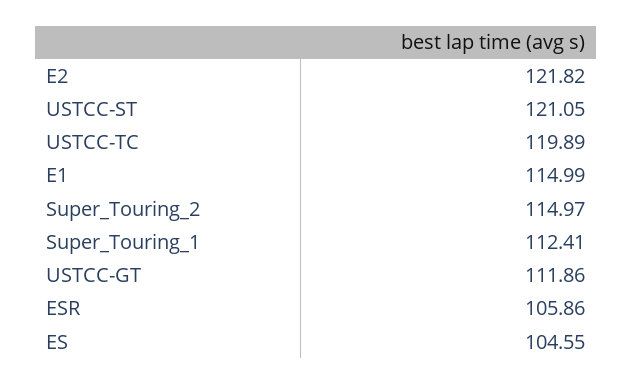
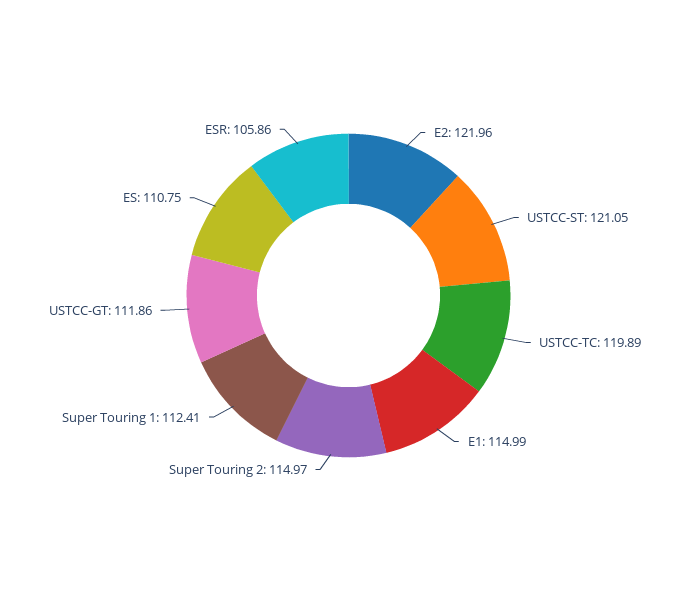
E2: 121.82 -> 121.96
ES: 104.55 -> 110.75

